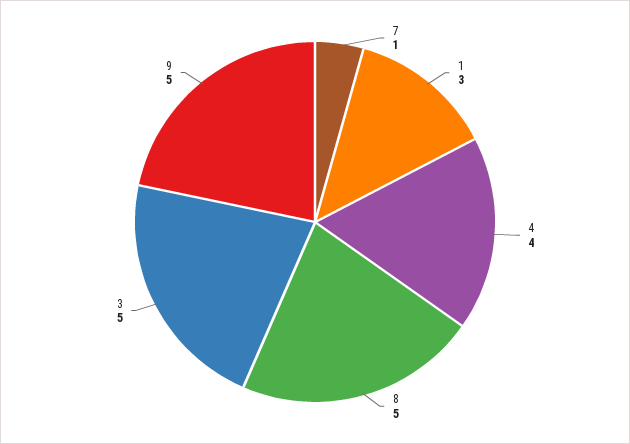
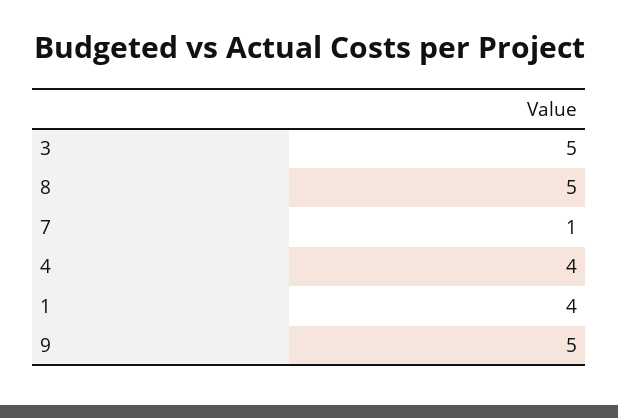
1: 3 -> 4

